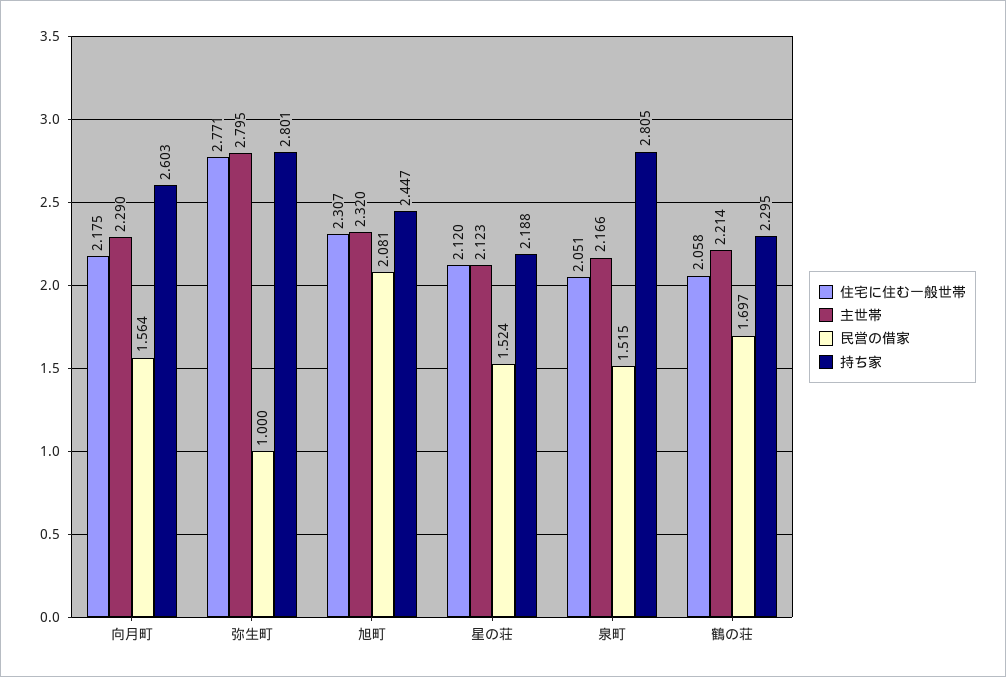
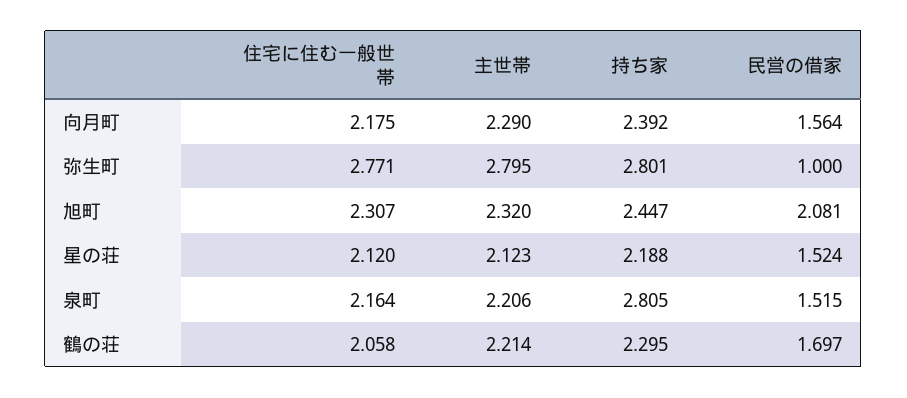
持ち家, 向月町: 2.603 -> 2.392
住宅に住む一般世帯, 泉町: 2.051 -> 2.164
主世帯, 泉町: 2.166 -> 2.206

